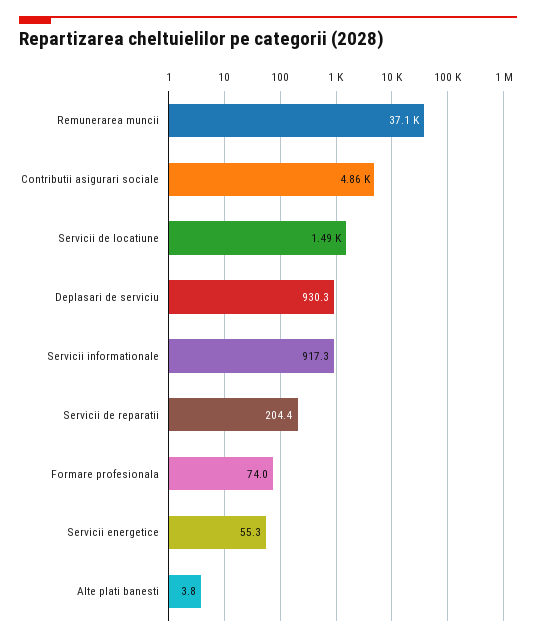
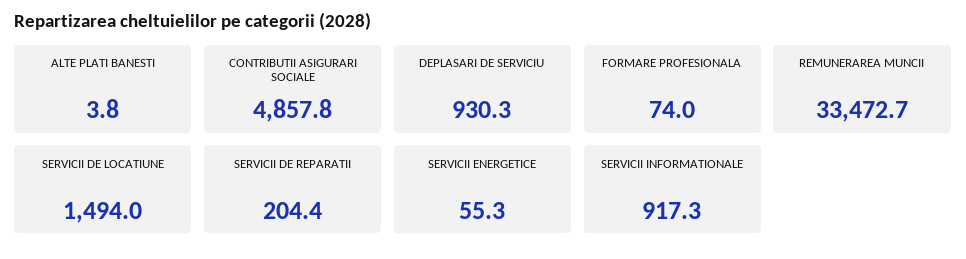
Remunerarea muncii: 37100 -> 33472.7

